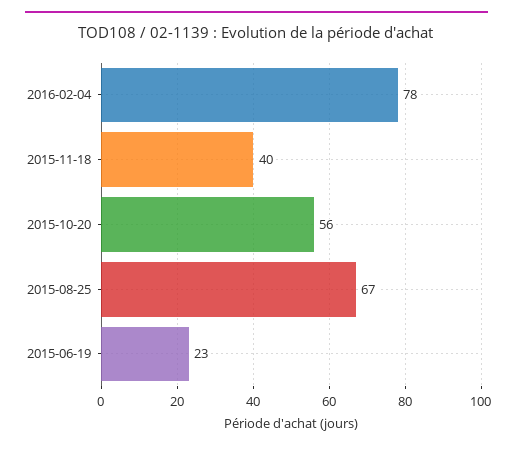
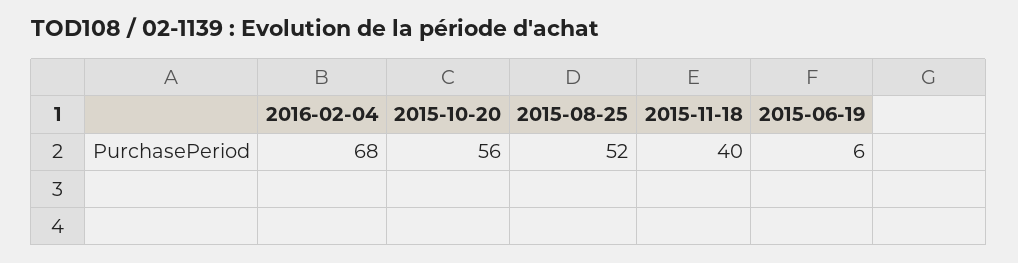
2016-02-04: 78 -> 68
2015-08-25: 67 -> 52
2015-06-19: 23 -> 6

